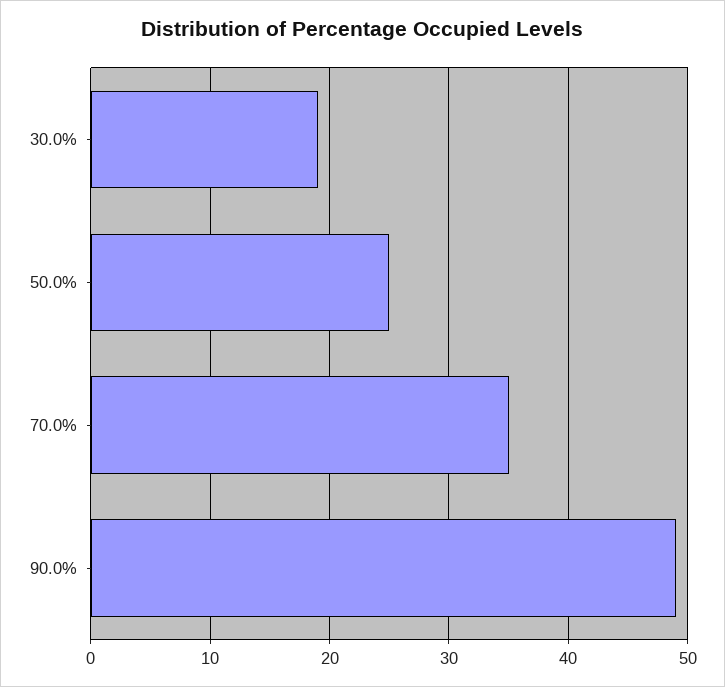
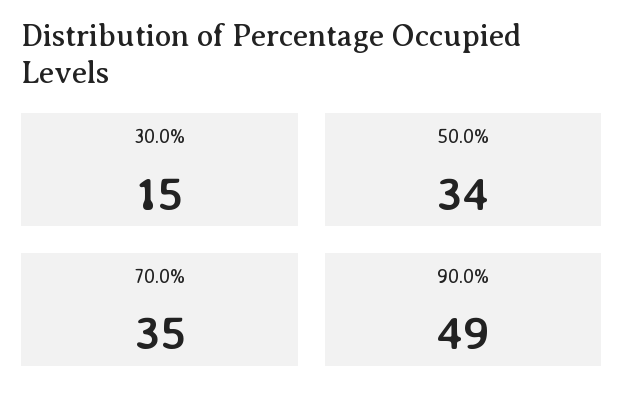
30.0%: 19 -> 15
50.0%: 25 -> 34

